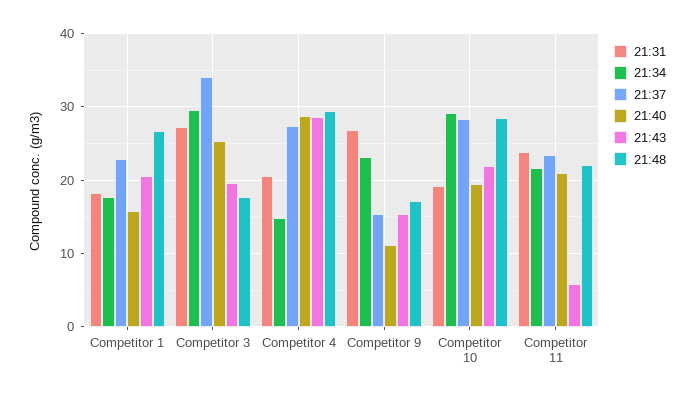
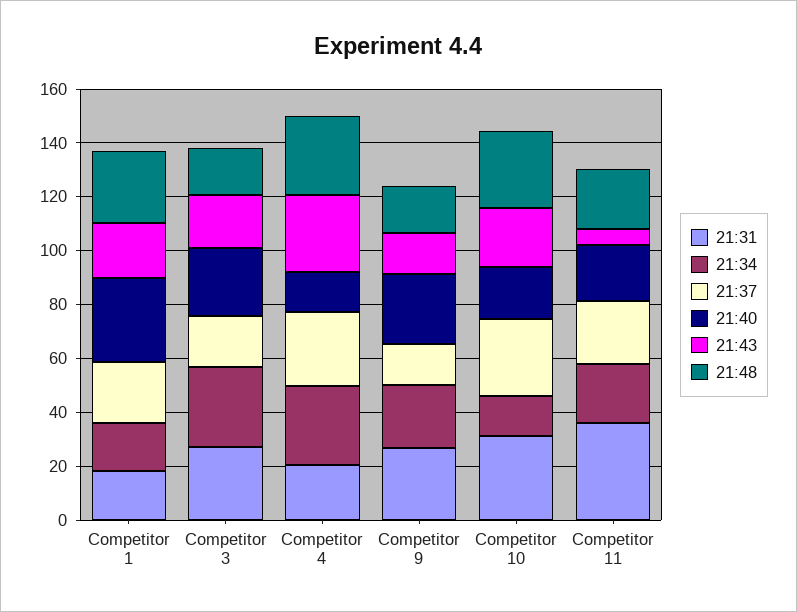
21:40, Competitor 1: 16 -> 30
21:37, Competitor 3: 34 -> 20
21:34, Competitor 4: 15 -> 30
21:40, Competitor 4: 29 -> 15
21:40, Competitor 9: 11 -> 25
21:31, Competitor 10: 19 -> 30
21:34, Competitor 10: 29 -> 15
21:31, Competitor 11: 24 -> 35

